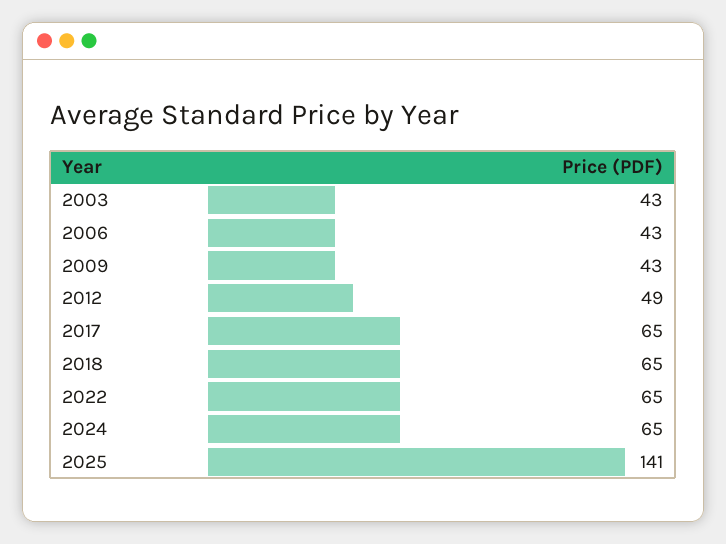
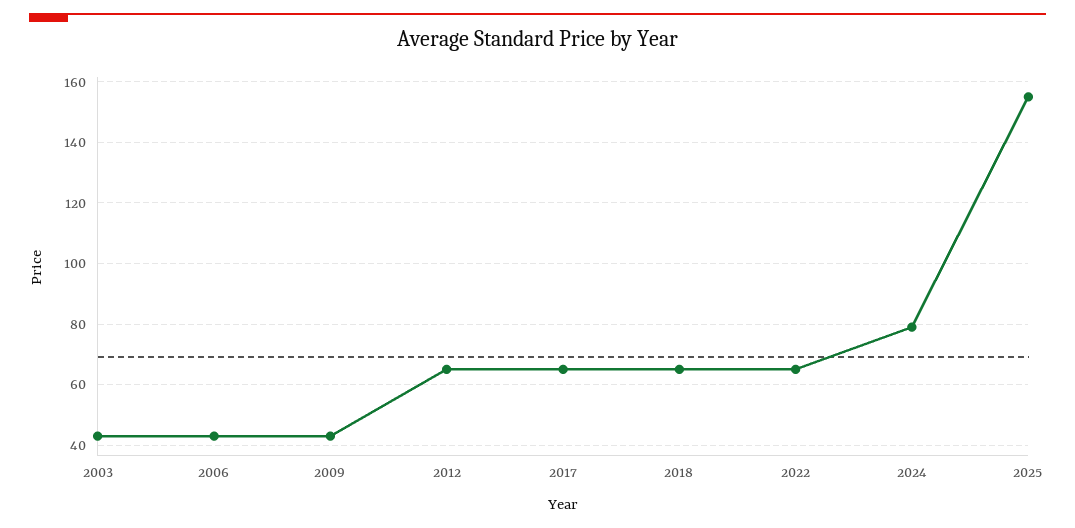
2012: 49 -> 65
2024: 65 -> 80
2025: 141 -> 155

